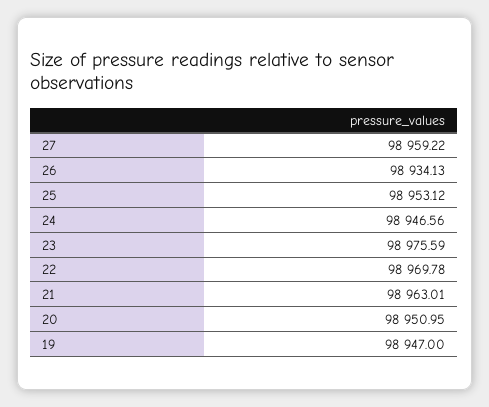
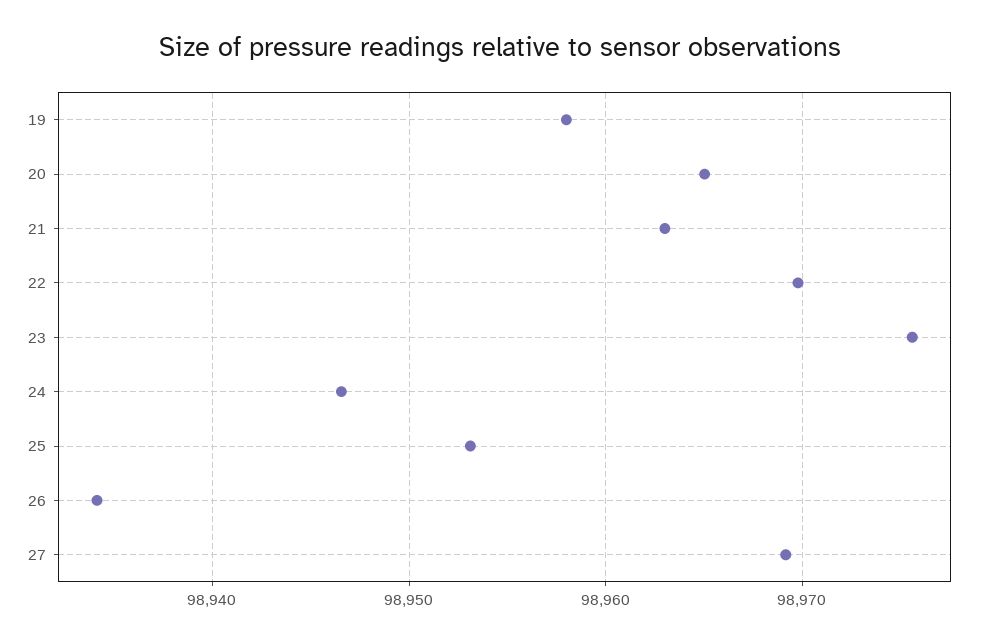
27: 98959.22 -> 98969
20: 98950.95 -> 98965
19: 98947 -> 98958

